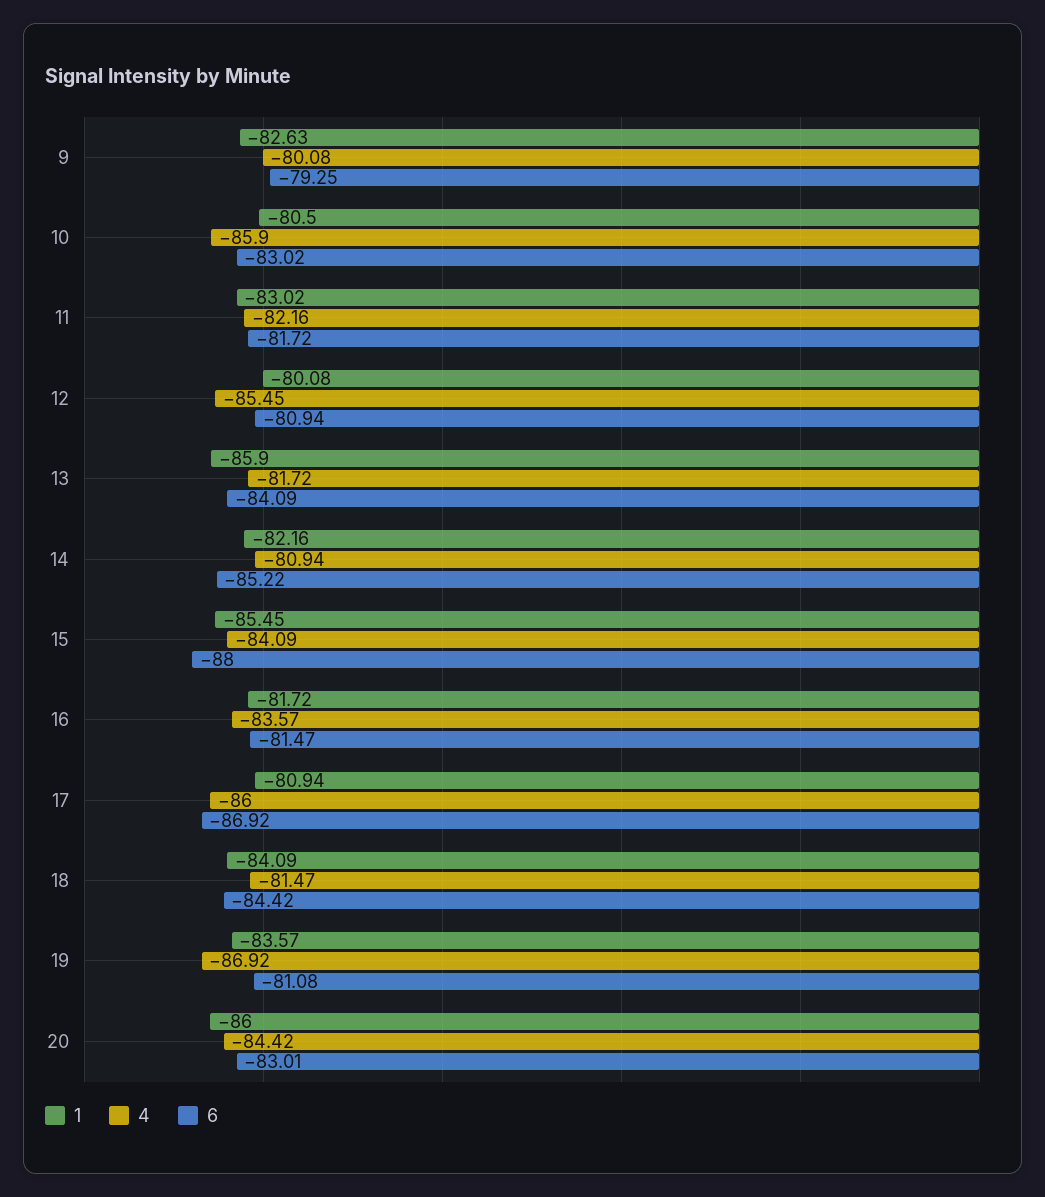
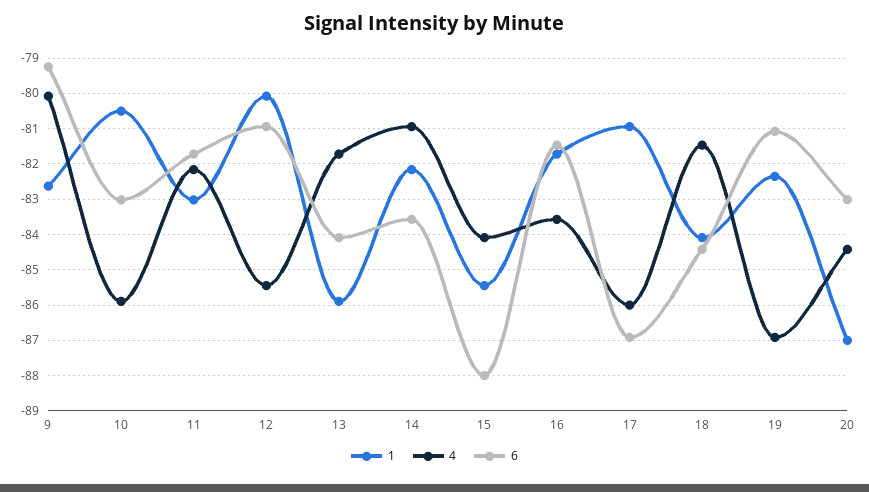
6, 14: -85.22 -> -83.6
1, 19: -83.57 -> -82.4
1, 20: -86 -> -87

